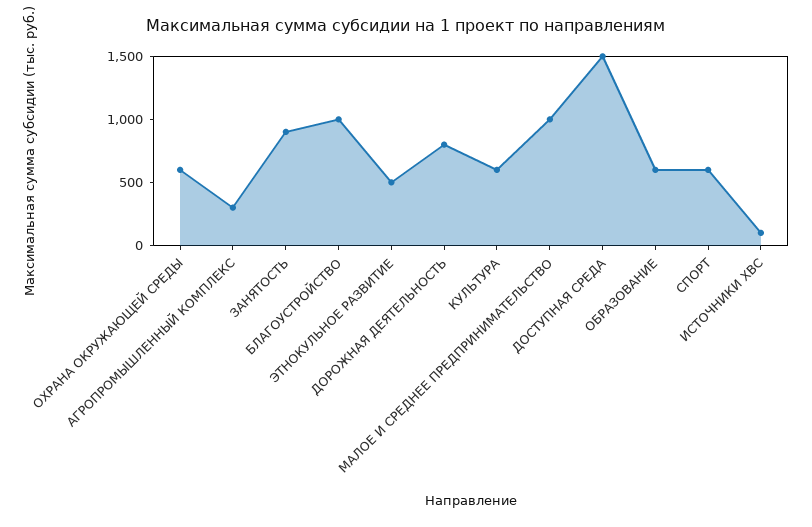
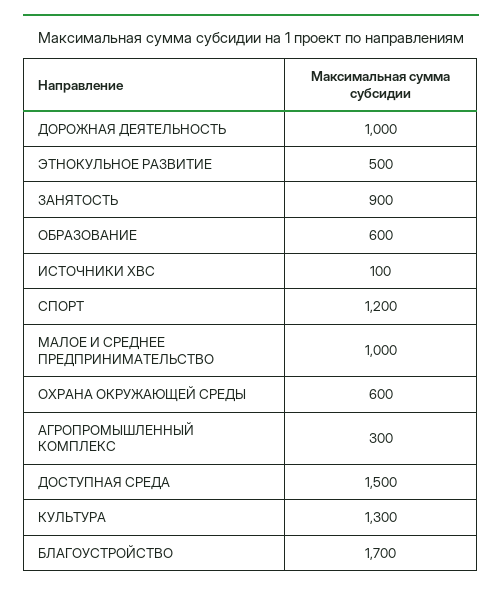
БЛАГОУСТРОЙСТВО: 1000 -> 1700
ДОРОЖНАЯ ДЕЯТЕЛЬНОСТЬ: 800 -> 1000
КУЛЬТУРА: 600 -> 1300
СПОРТ: 600 -> 1200

